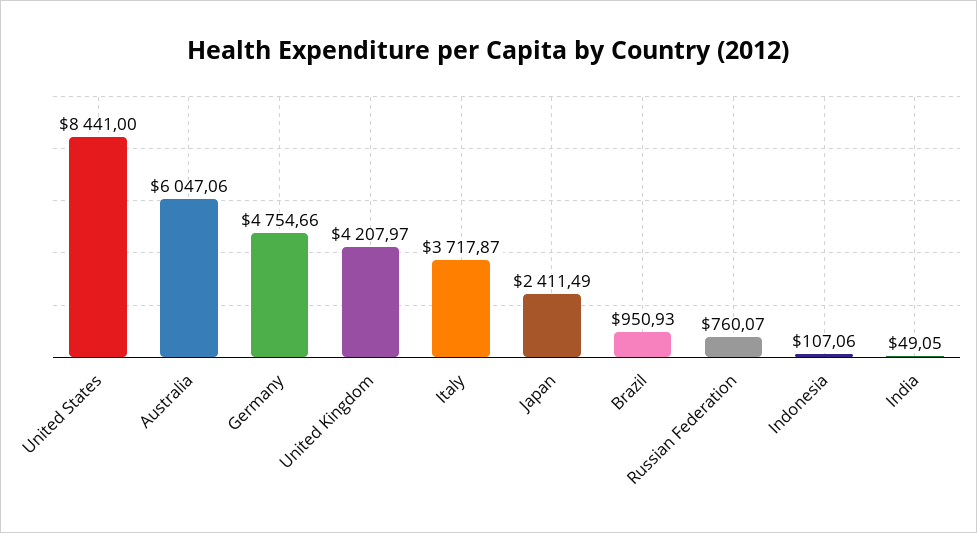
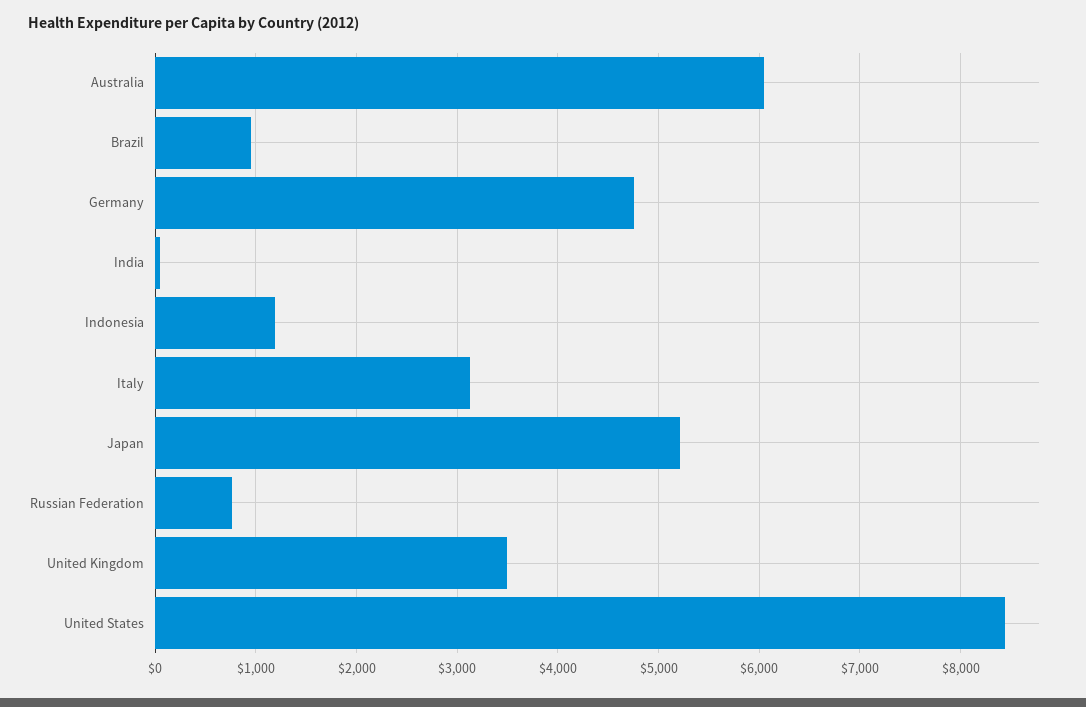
United Kingdom: 4207.97 -> 3500
Italy: 3717.87 -> 3100
Japan: 2411.49 -> 5200
Indonesia: 107.06 -> 1200

